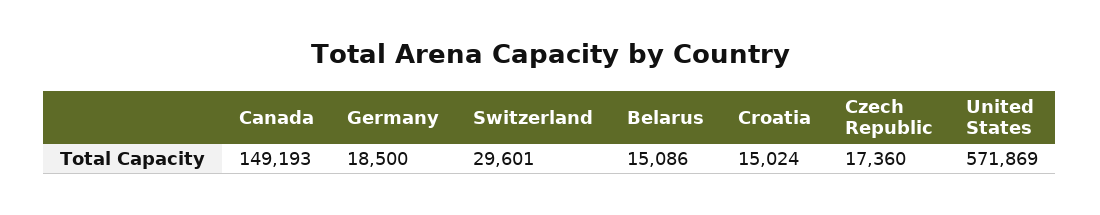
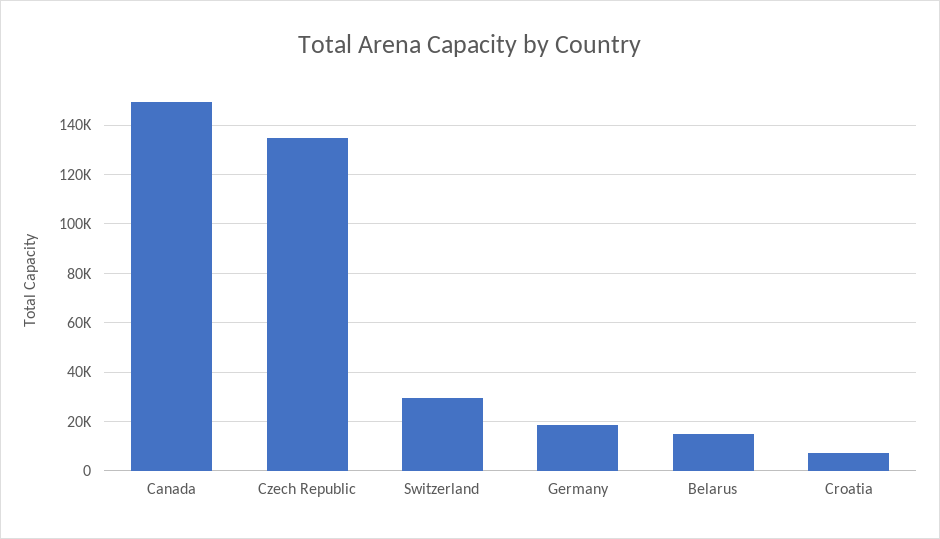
Croatia: 15024 -> 7500
Czech Republic: 17360 -> 135000
United States: 571869 -> none

